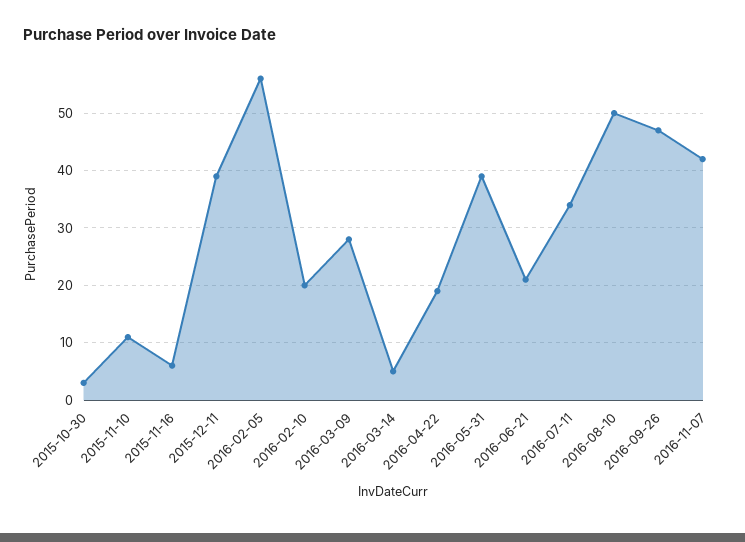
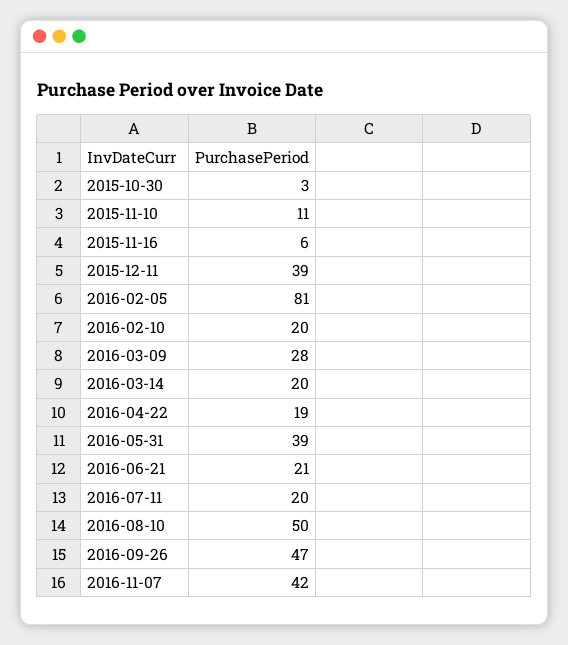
2016-02-05: 55 -> 81
2016-03-14: 5 -> 20
2016-07-11: 35 -> 20

